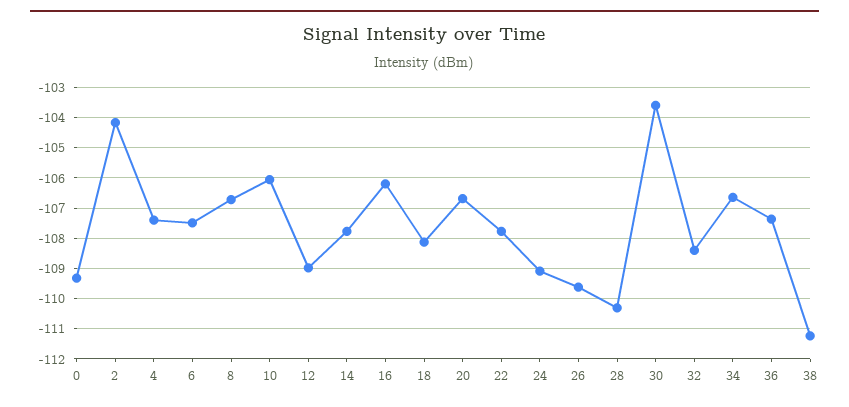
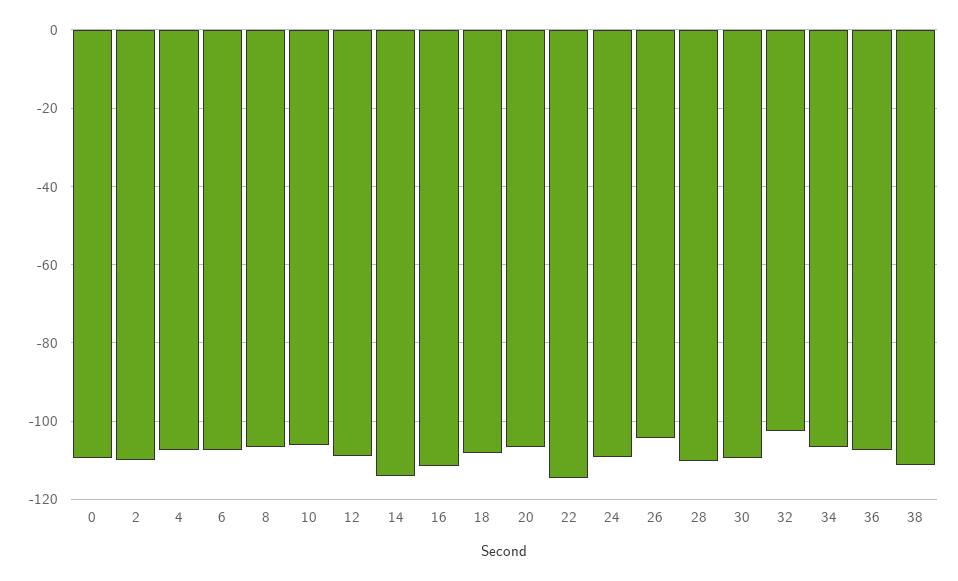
2: -104.2 -> -110
14: -107.8 -> -114
16: -106.2 -> -112
22: -107.8 -> -114
26: -109.6 -> -104
30: -103.6 -> -110
32: -108.4 -> -102

